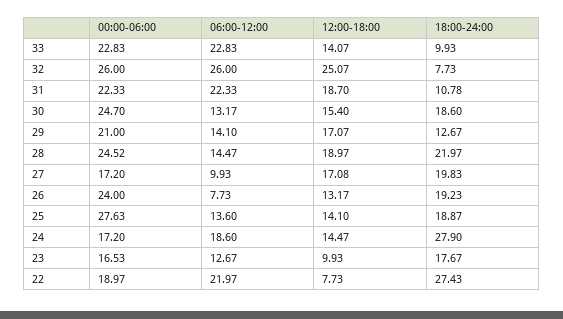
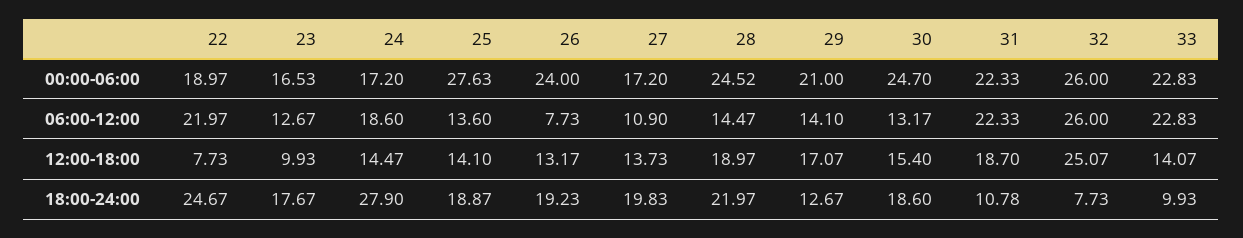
06:00-12:00, 27: 9.93 -> 10.9
12:00-18:00, 27: 17.08 -> 13.73
18:00-24:00, 22: 27.43 -> 24.67

